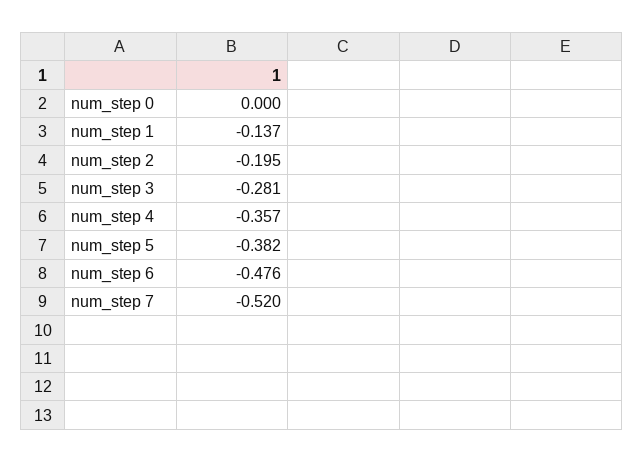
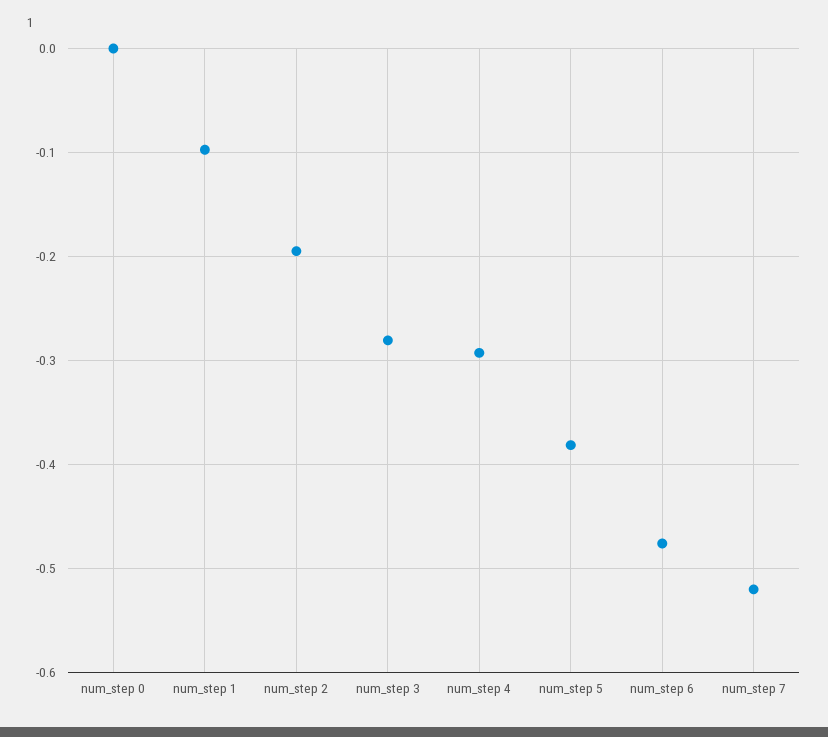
num_step 1: -0.137 -> -0.1
num_step 4: -0.357 -> -0.29

